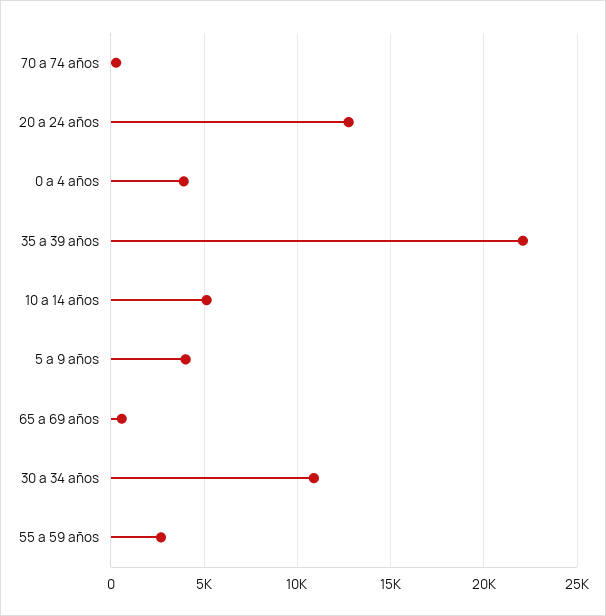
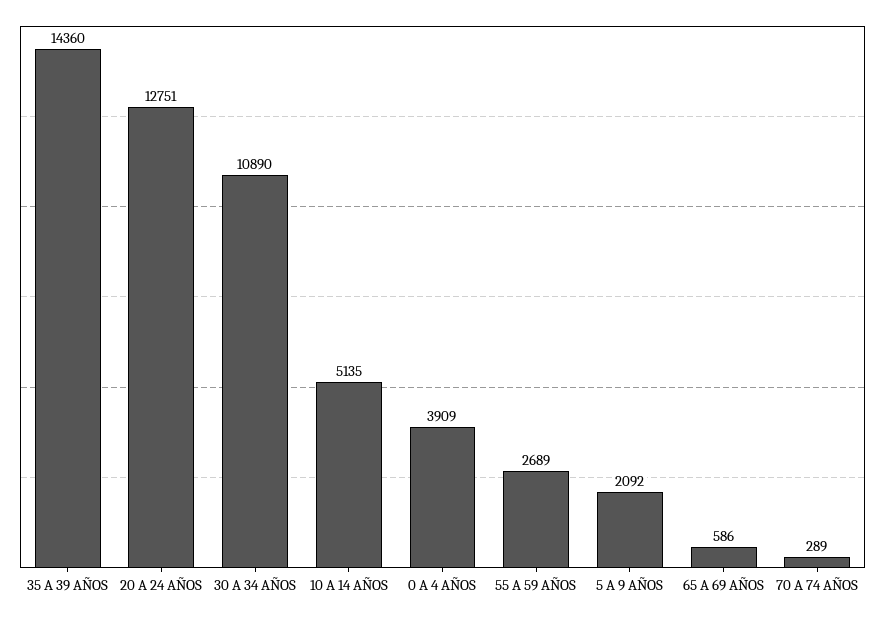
35 a 39 años: 22000 -> 14360
5 a 9 años: 4000 -> 2092

